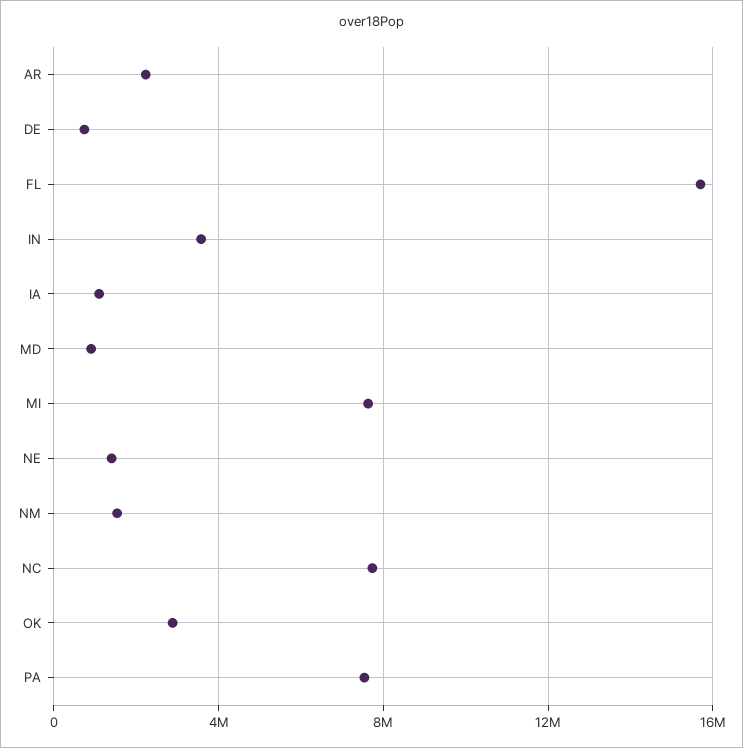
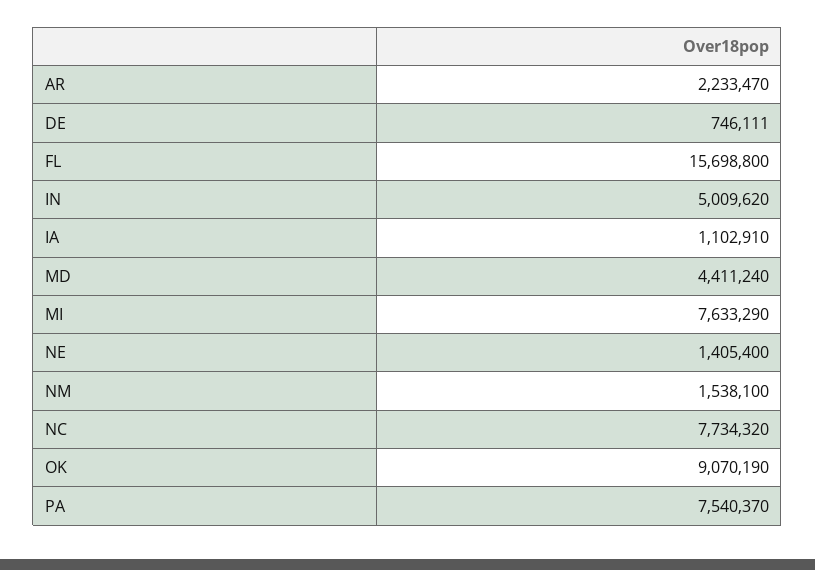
IN: 3500000 -> 5009620
MD: 1000000 -> 4411240
OK: 3000000 -> 9070190

